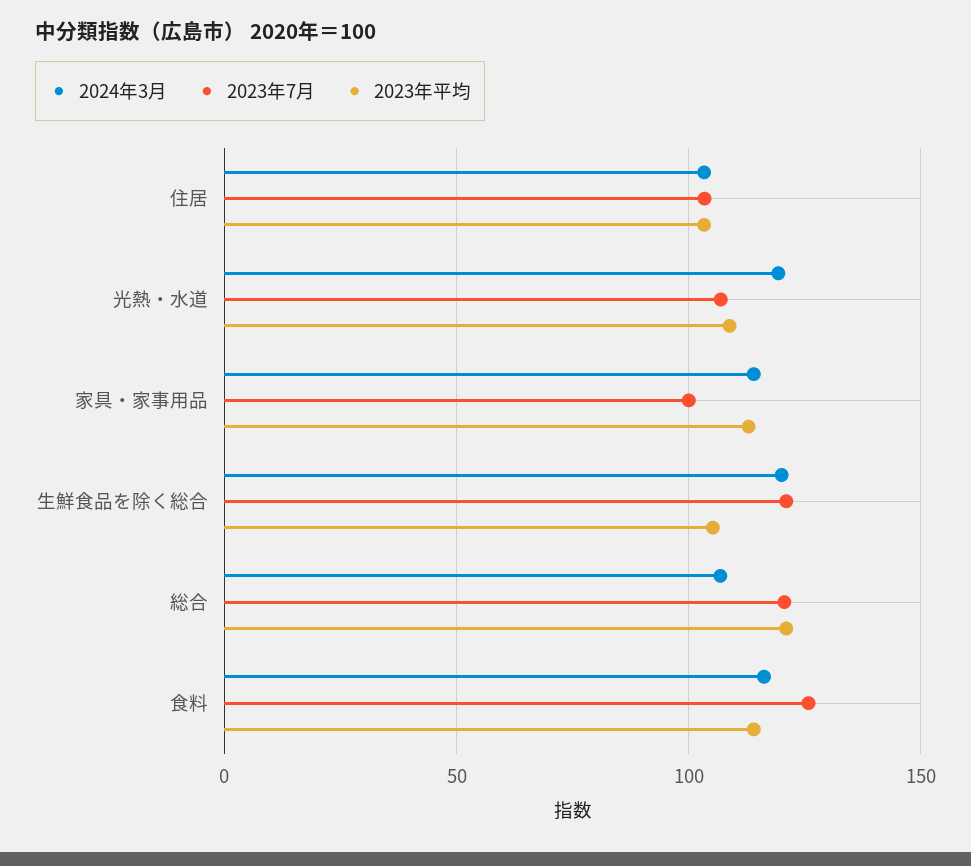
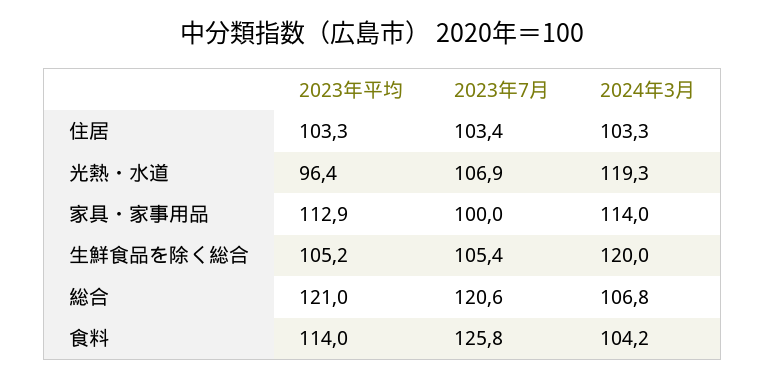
2023年平均, 光熱・水道: 110 -> 96.4
2023年7月, 生鮮食品を除く総合: 120 -> 105.4
2024年3月, 食料: 115 -> 104.2

